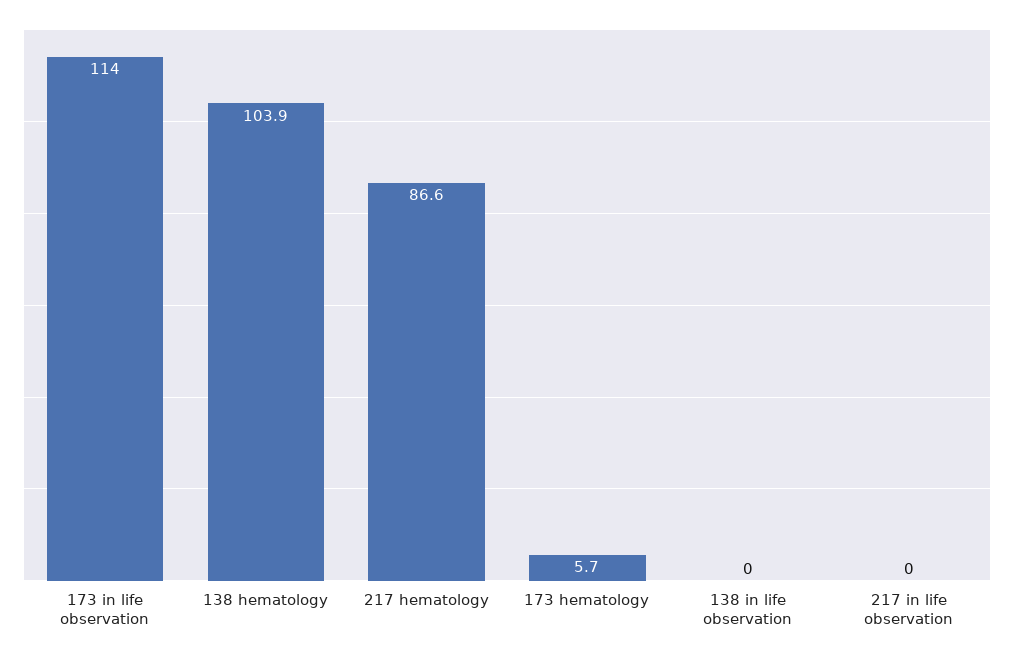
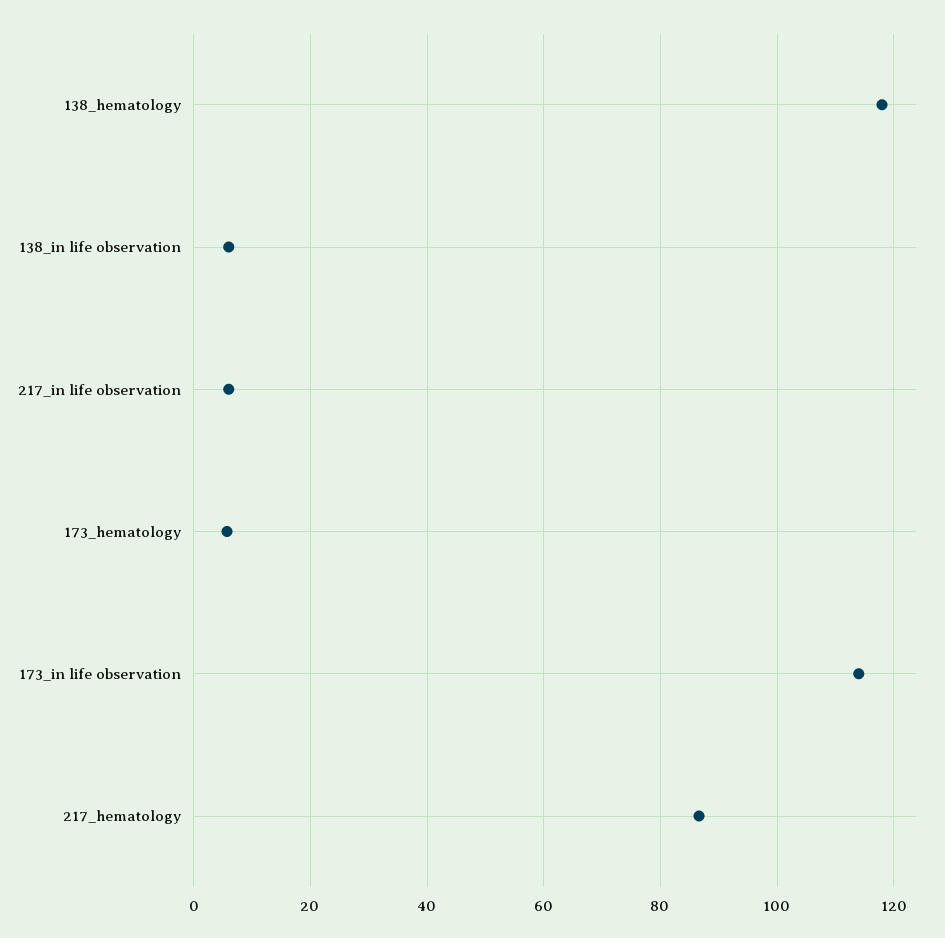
138 hematology: 103.9 -> 118
138 in life observation: 0 -> 6
217 in life observation: 0 -> 6

